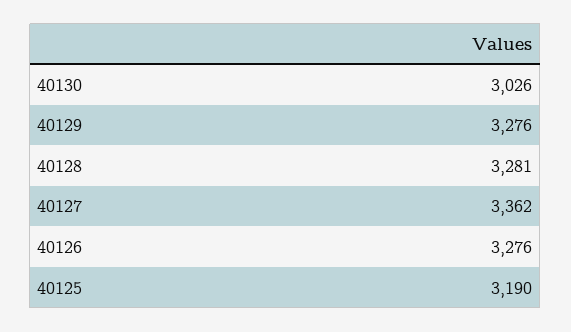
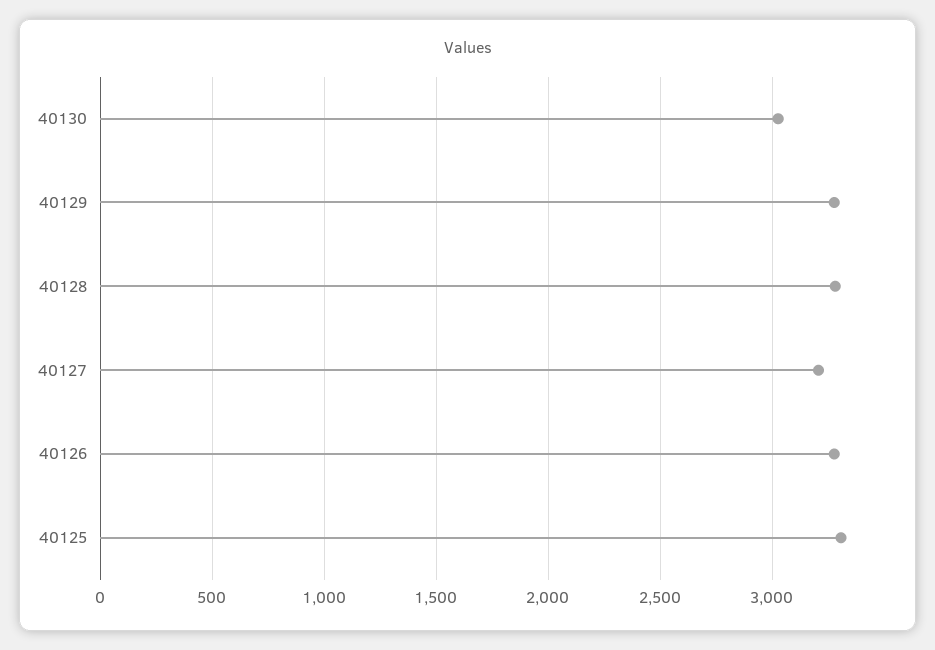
40127: 3362 -> 3200
40125: 3190 -> 3300

